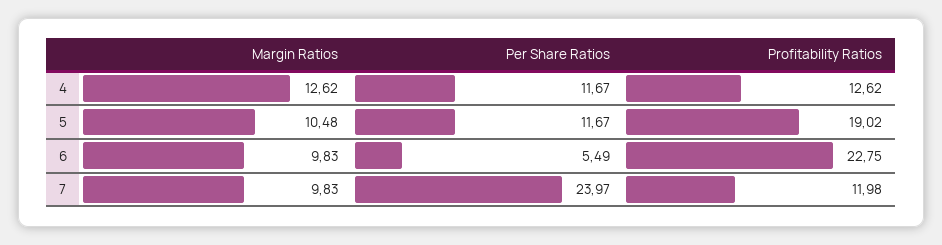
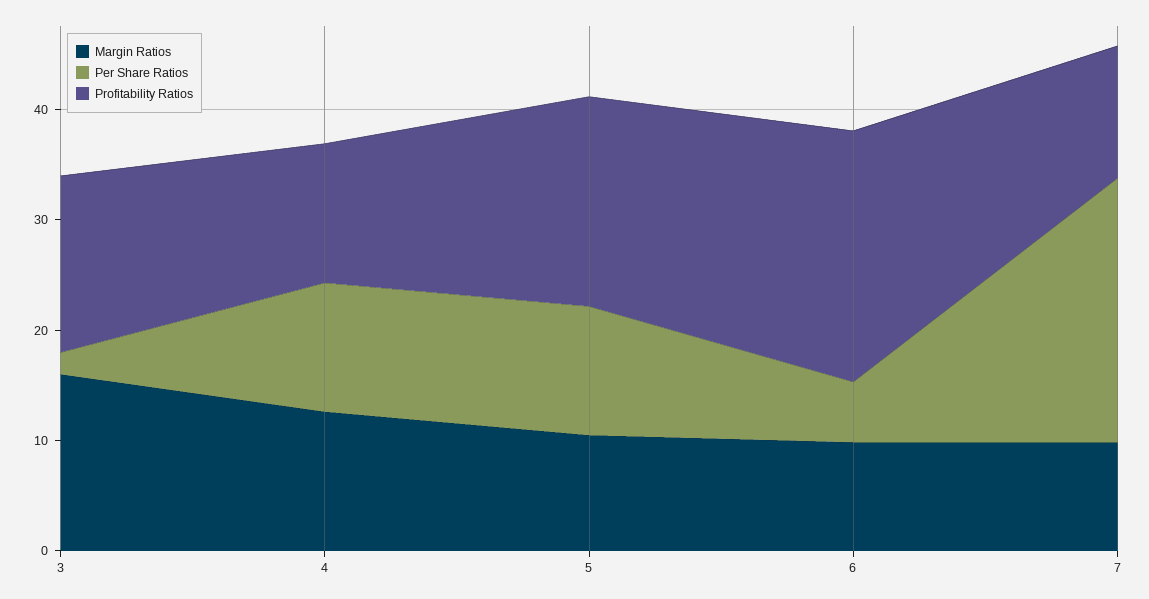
Margin Ratios, 3: none -> 16
Per Share Ratios, 3: none -> 2
Profitability Ratios, 3: none -> 16

